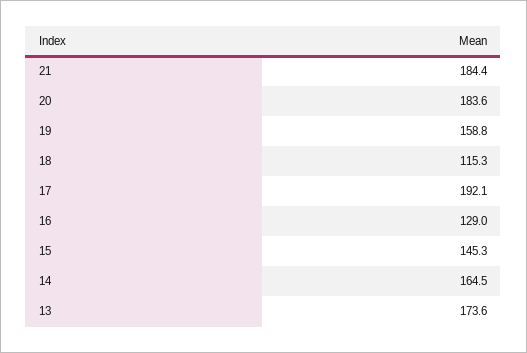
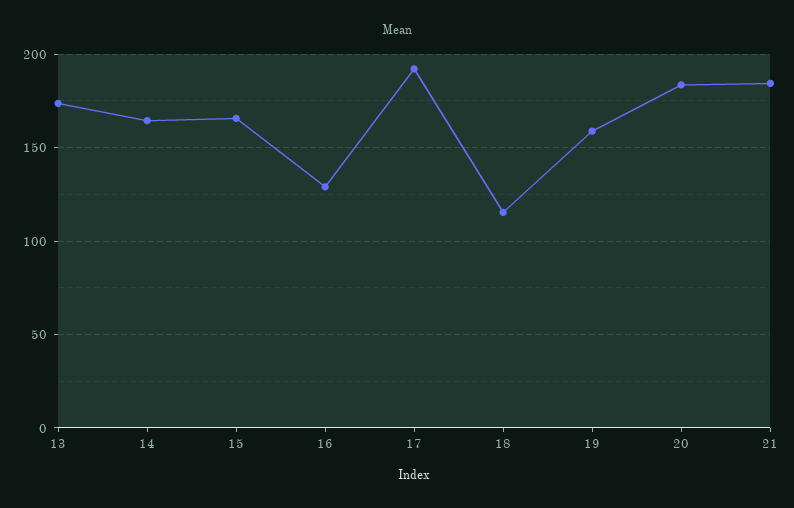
15: 145.3 -> 165

